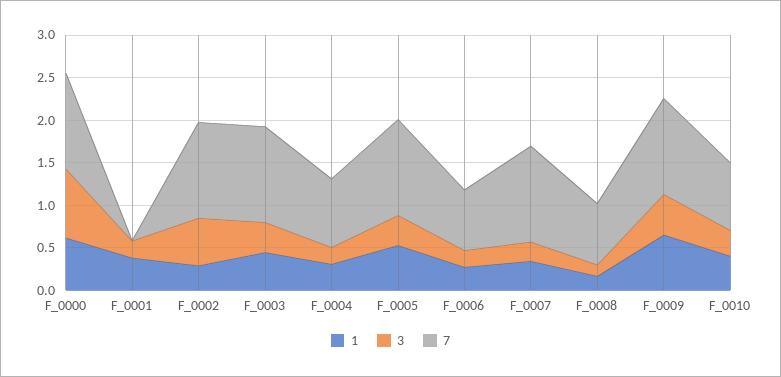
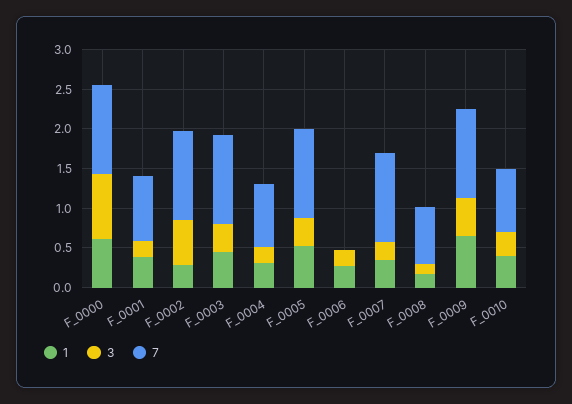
7, F_0001: 0 -> 0.75
7, F_0006: 0.7 -> 0

